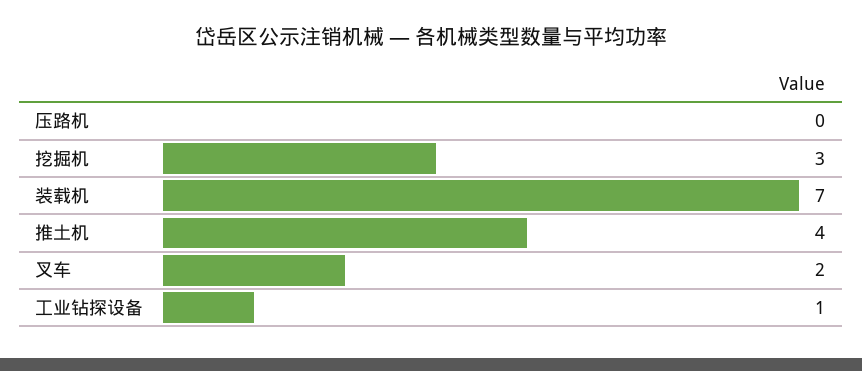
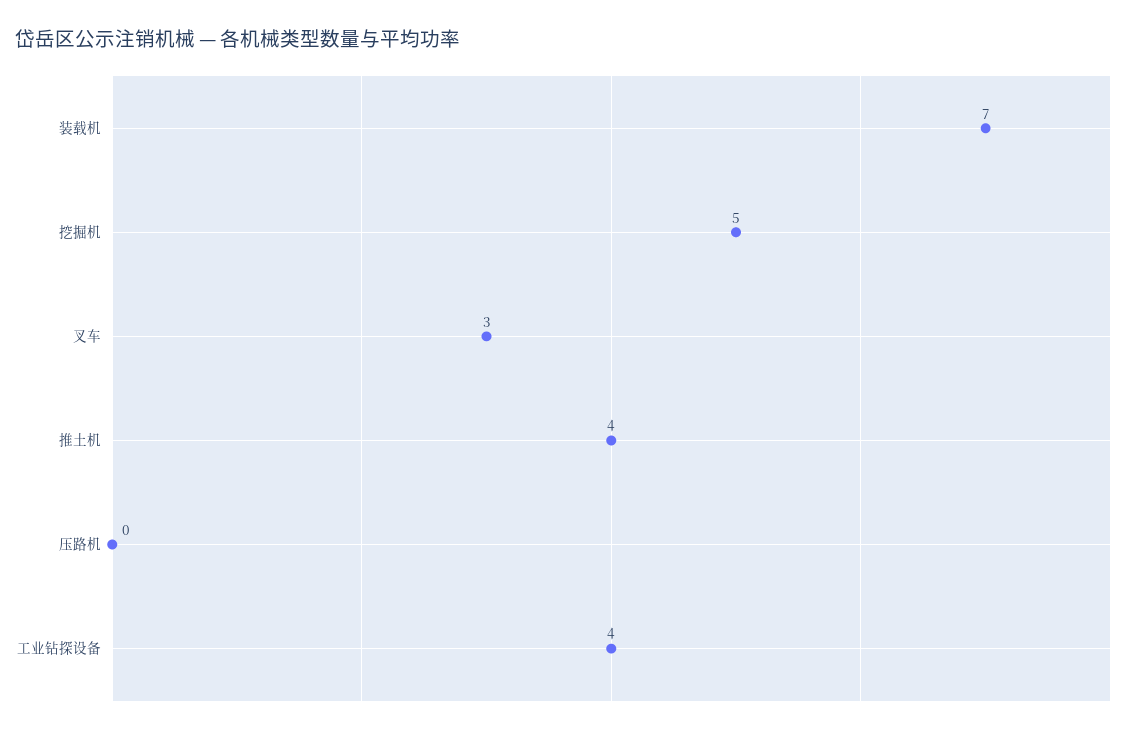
挖掘机: 3 -> 5
叉车: 2 -> 3
工业钻探设备: 1 -> 4

